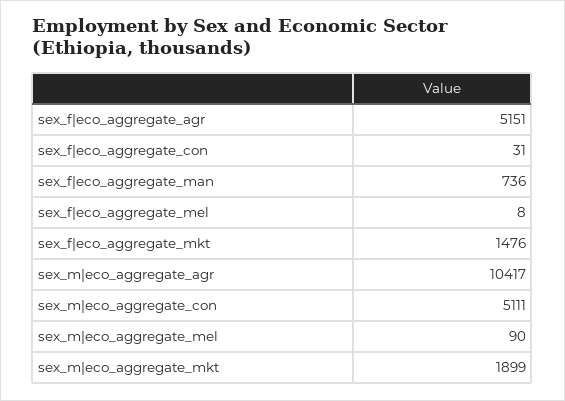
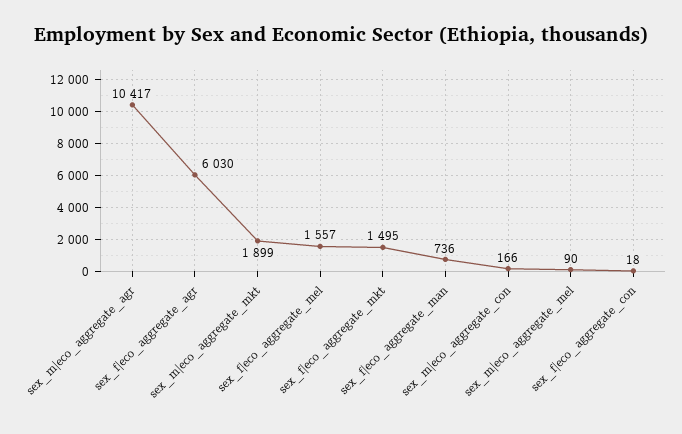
sex_f|eco_aggregate_agr: 5151 -> 6030
sex_f|eco_aggregate_con: 31 -> 18
sex_f|eco_aggregate_mel: 8 -> 1557
sex_f|eco_aggregate_mkt: 1476 -> 1495
sex_m|eco_aggregate_con: 5111 -> 166

